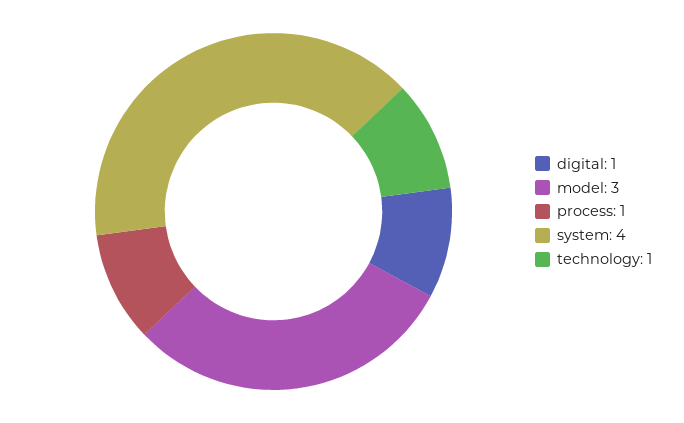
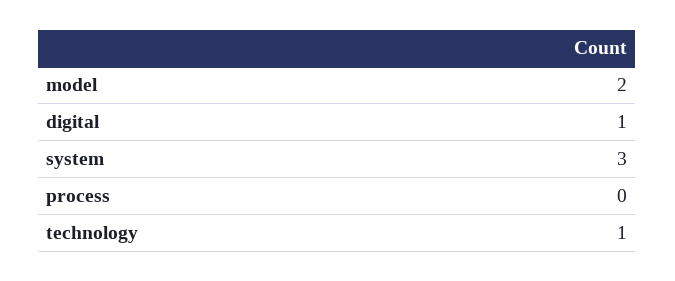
model: 3 -> 2
process: 1 -> 0
system: 4 -> 3

